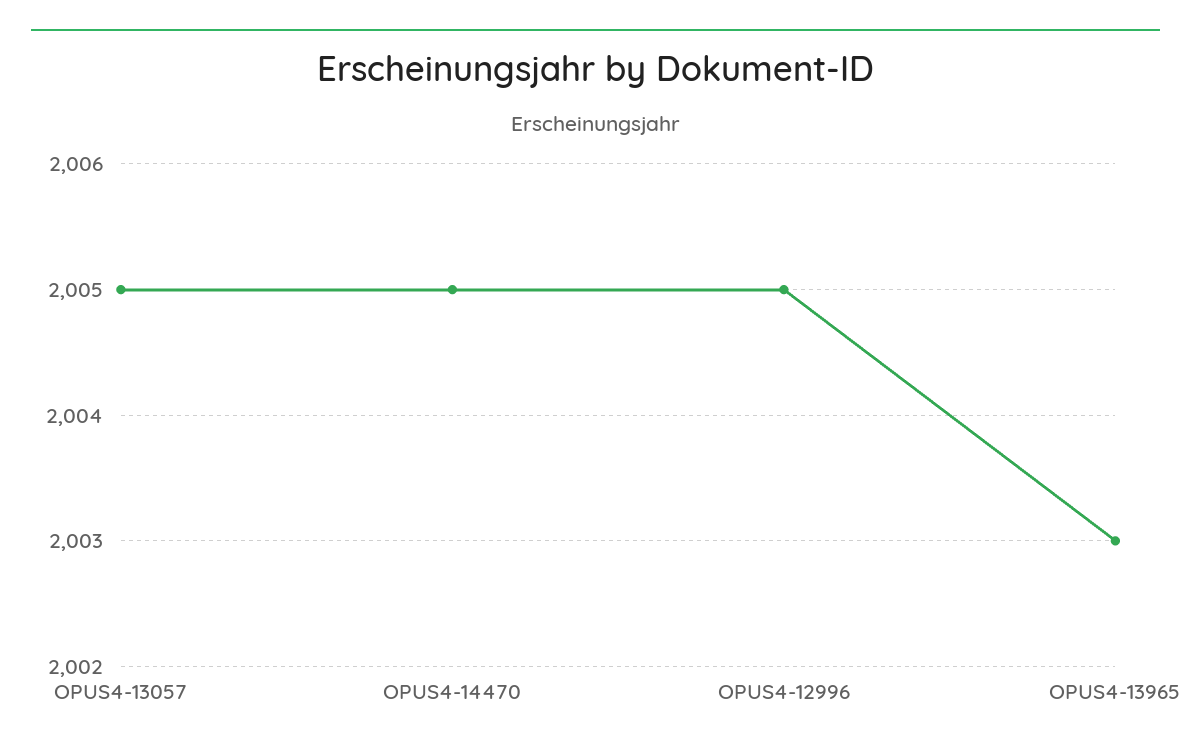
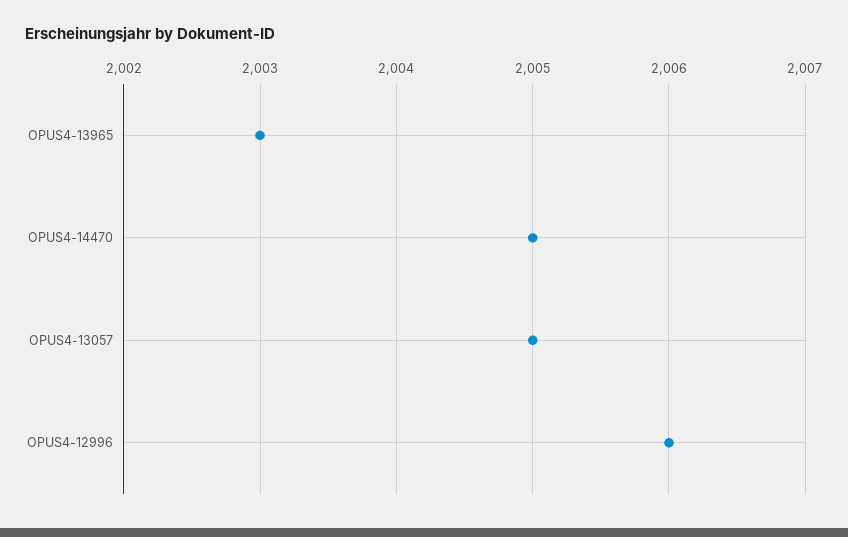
OPUS4-12996: 2005 -> 2006

